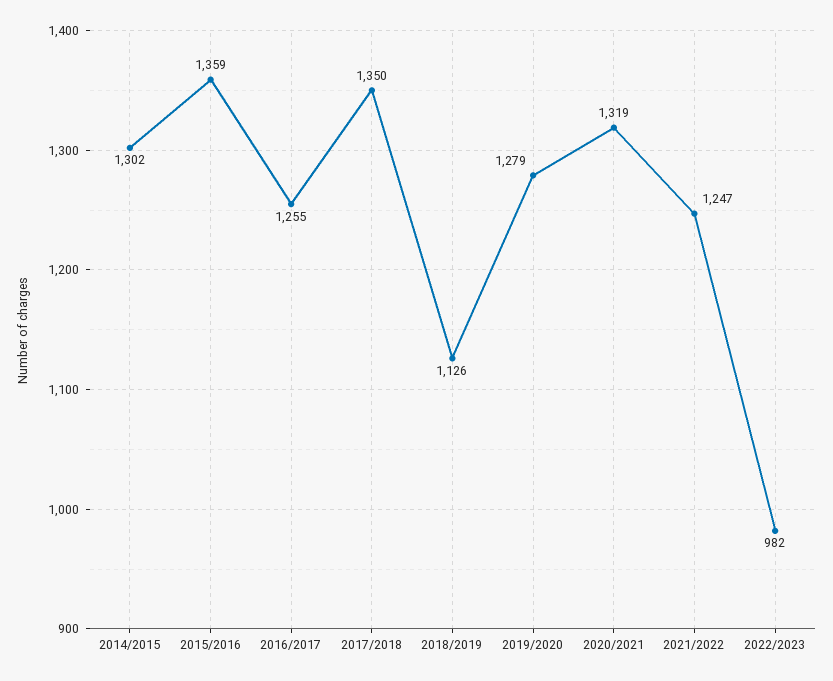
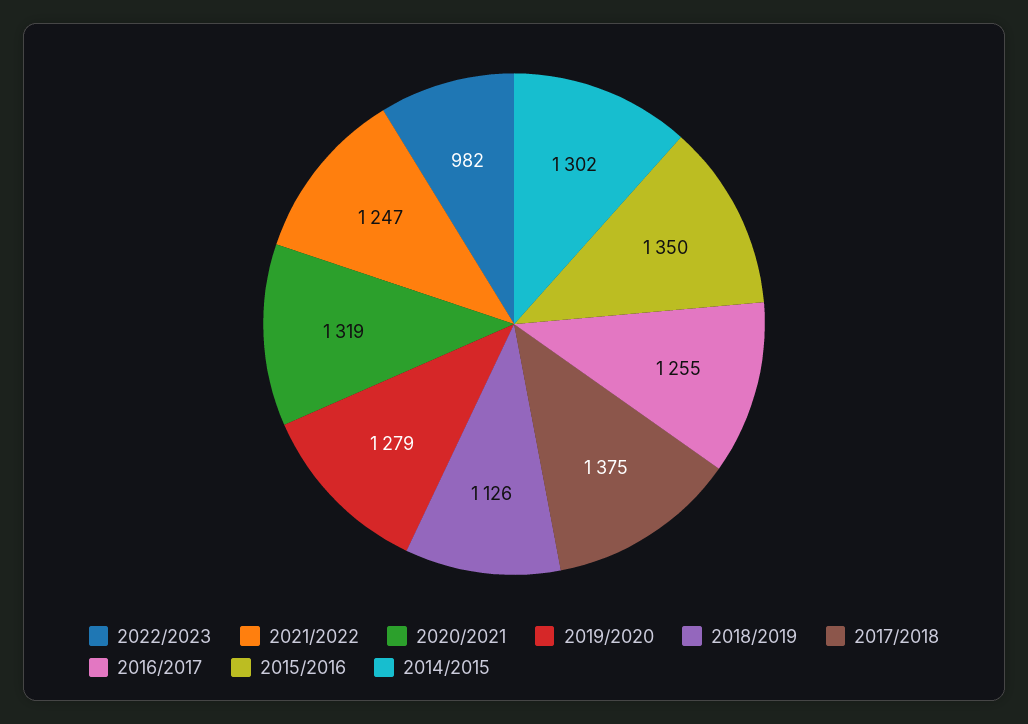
2015/2016: 1359 -> 1350
2017/2018: 1350 -> 1375

